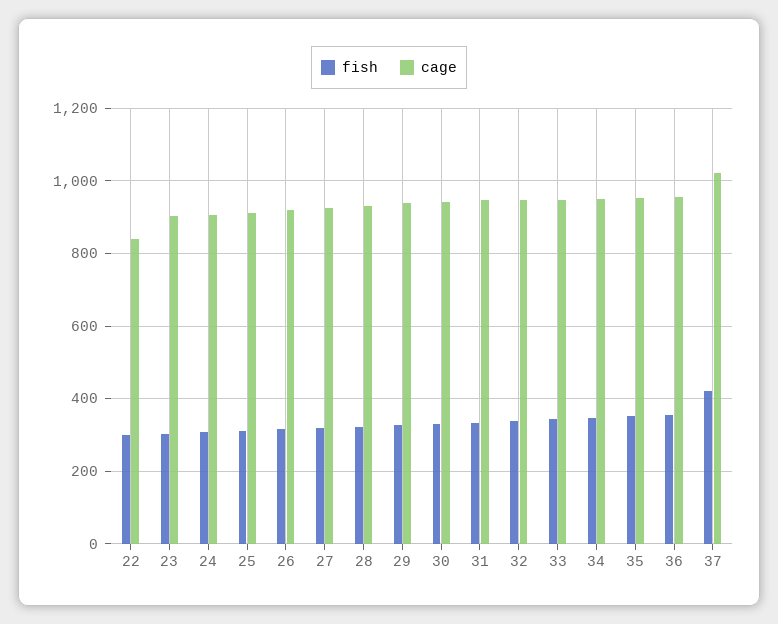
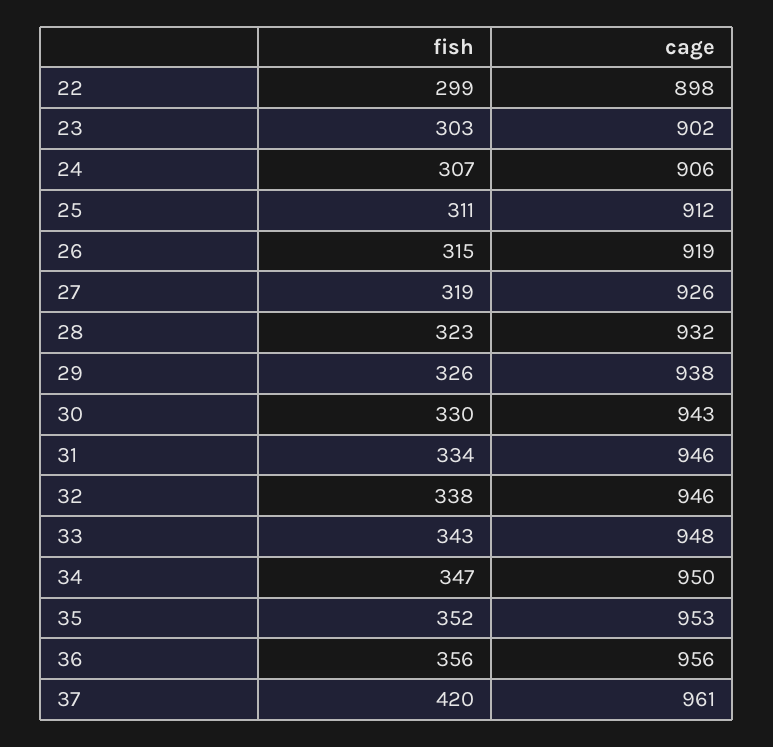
cage, 22: 840 -> 898
cage, 37: 1020 -> 961

